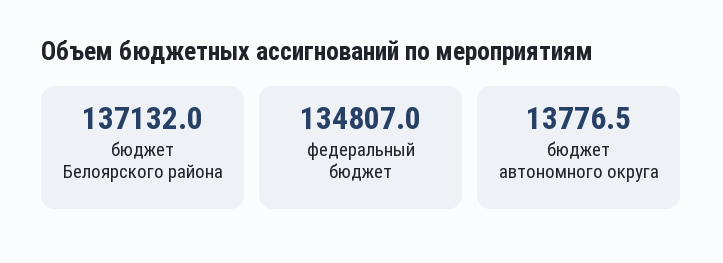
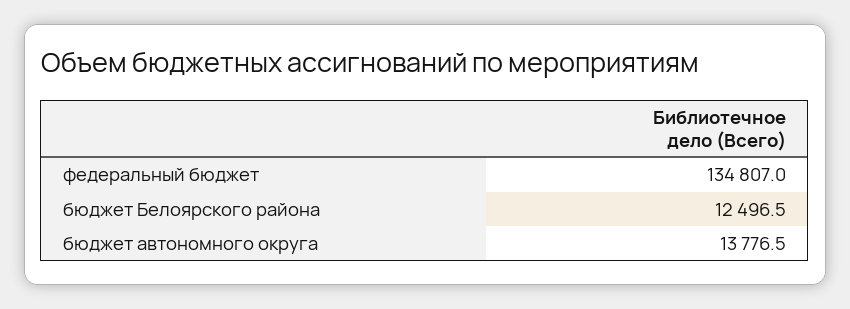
бюджет Белоярского района: 137132 -> 12496.5

